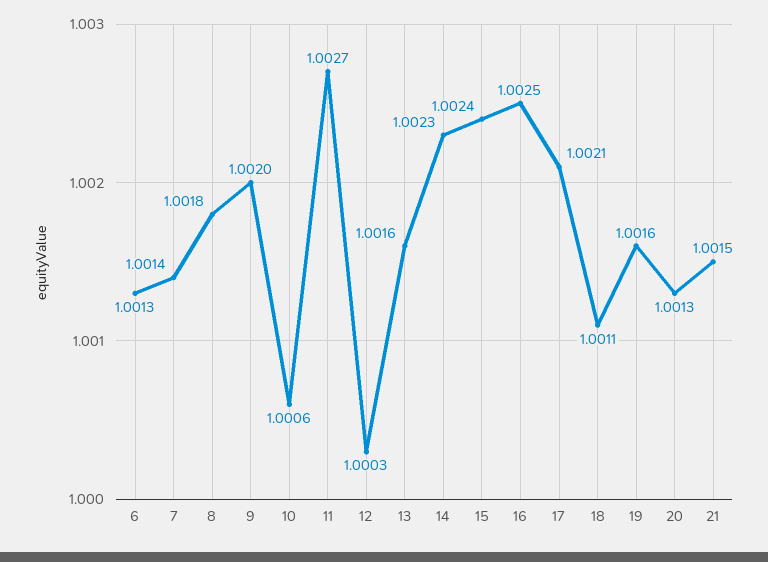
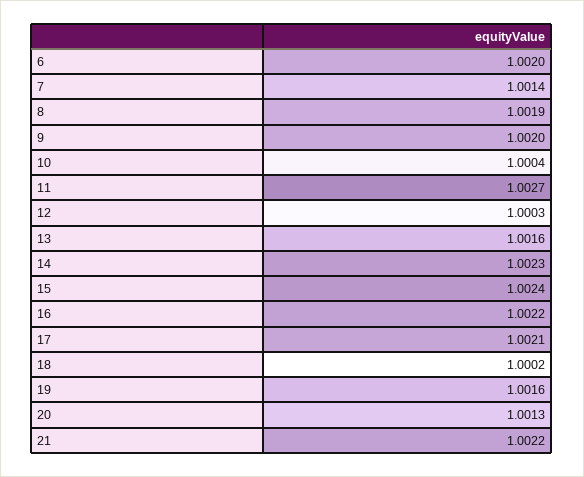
6: 1.0013 -> 1.002
8: 1.0018 -> 1.0019
10: 1.0006 -> 1.0004
16: 1.0025 -> 1.0022
18: 1.0011 -> 1.0002
21: 1.0015 -> 1.0022

